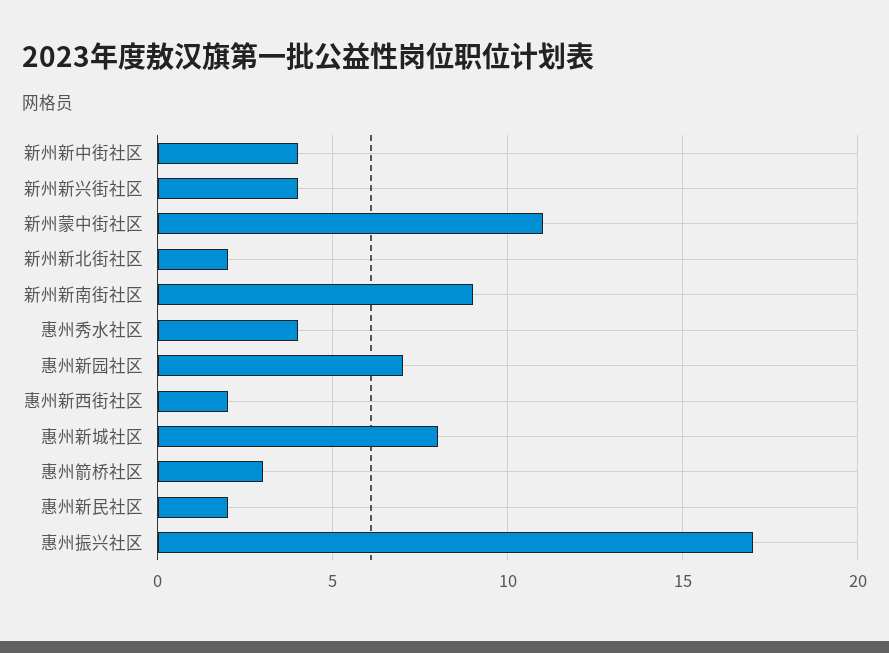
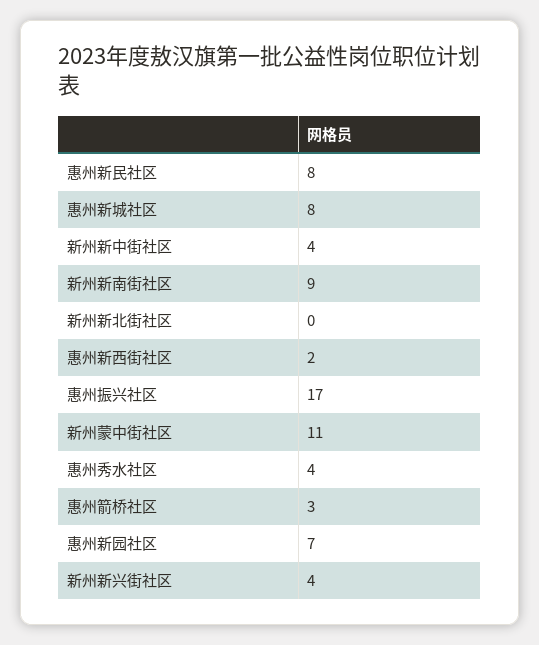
新州新北街社区: 2 -> 0
惠州新民社区: 2 -> 8

